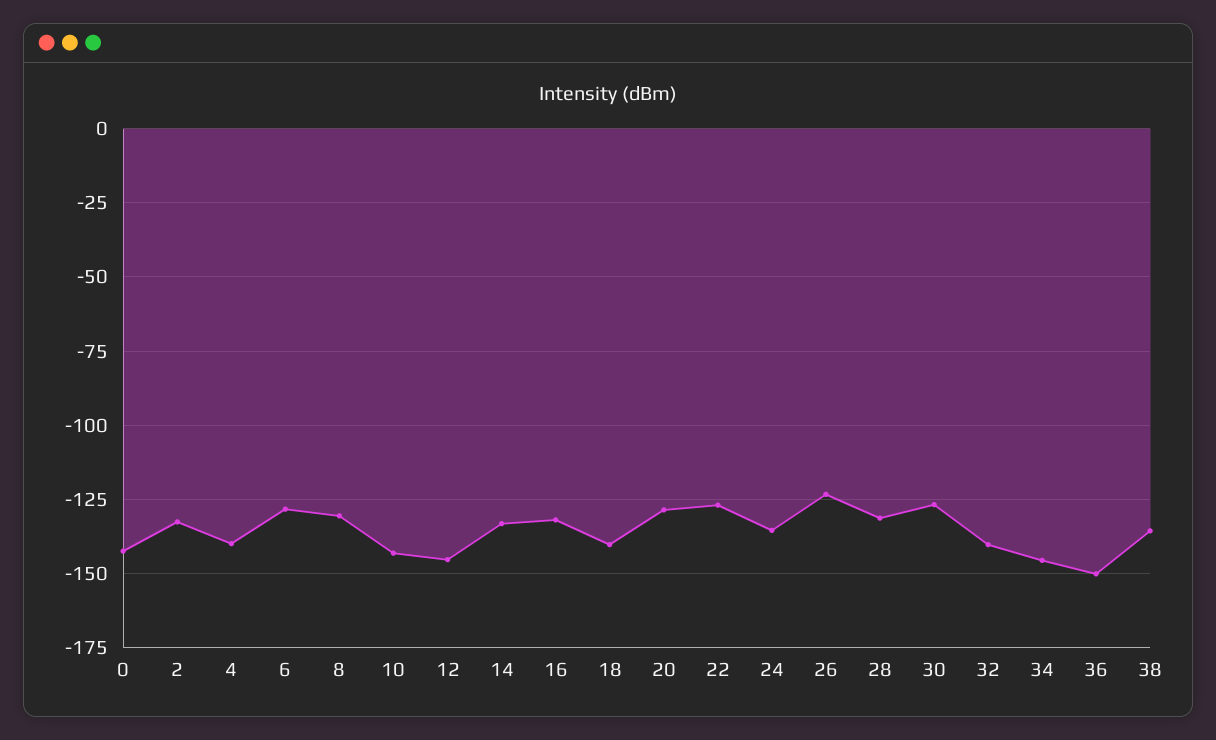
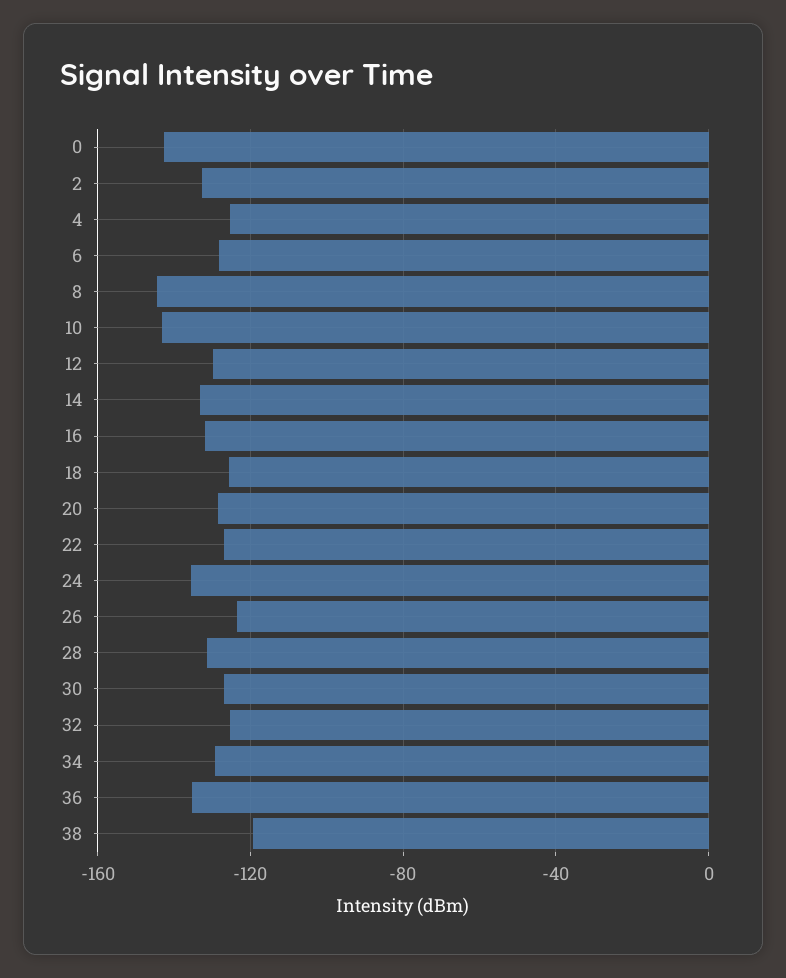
4: -140 -> -125
8: -130 -> -145
12: -145 -> -130
18: -140 -> -125
32: -140 -> -125
34: -145 -> -130
36: -150 -> -135
38: -135 -> -120

